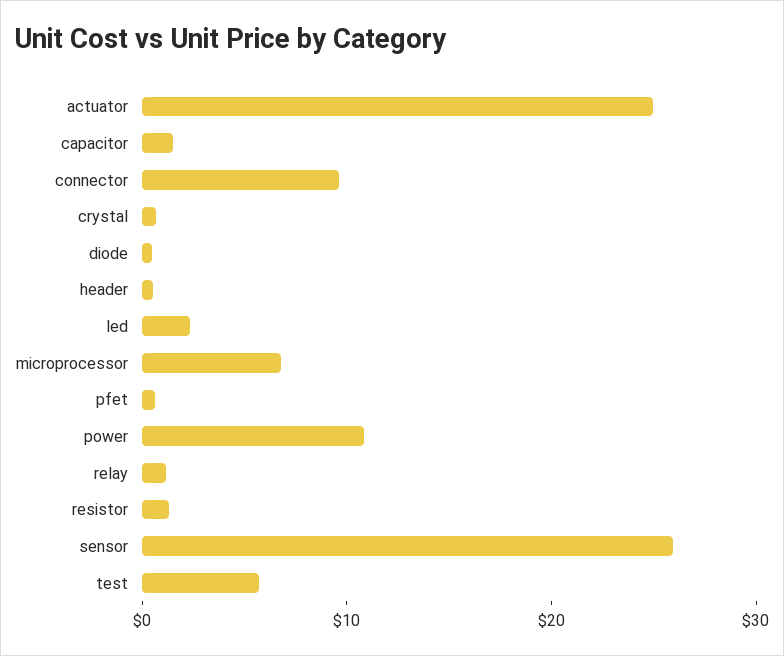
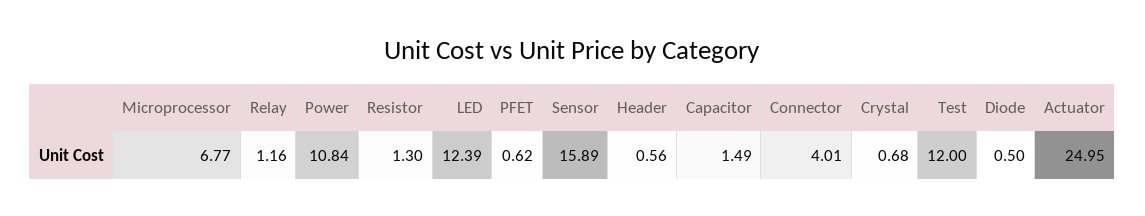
connector: 10 -> 4.01
led: 2 -> 12.39
sensor: 26 -> 15.89
test: 6 -> 12

